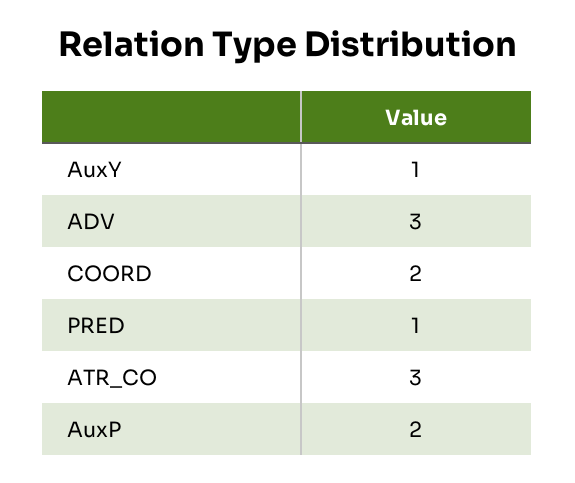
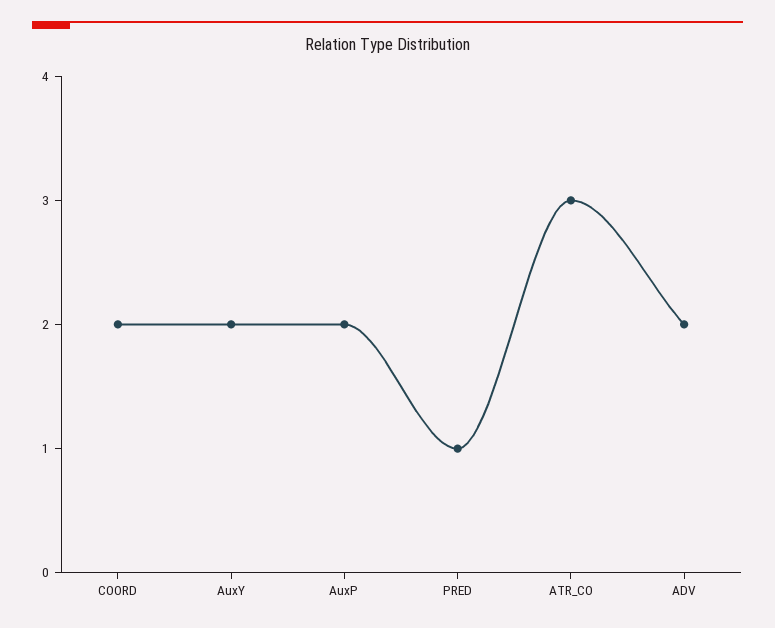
AuxY: 1 -> 2
ADV: 3 -> 2

